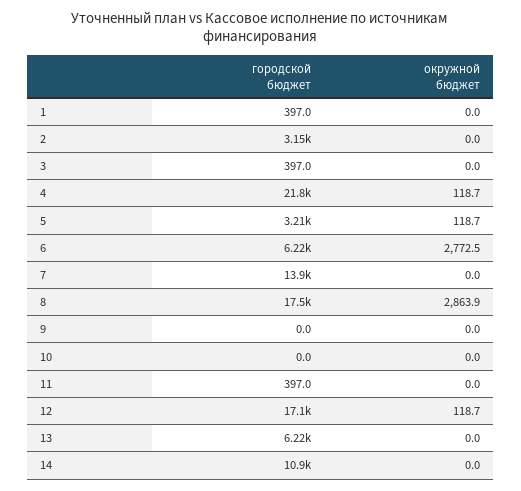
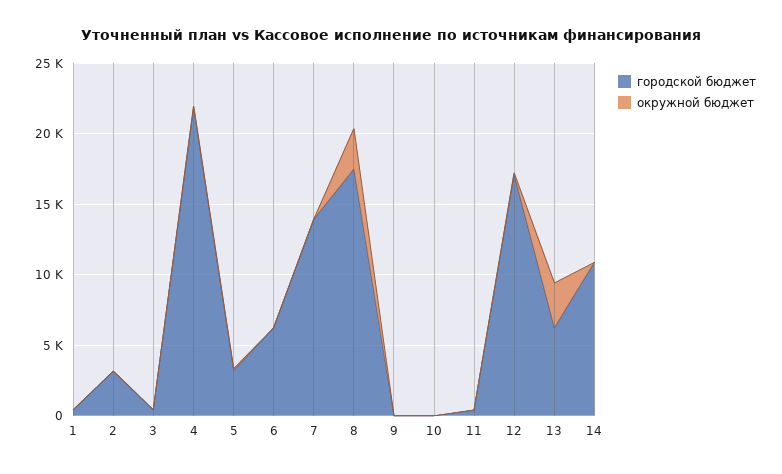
окружной бюджет, 6: 2772.5 -> 0
окружной бюджет, 13: 0 -> 3000

